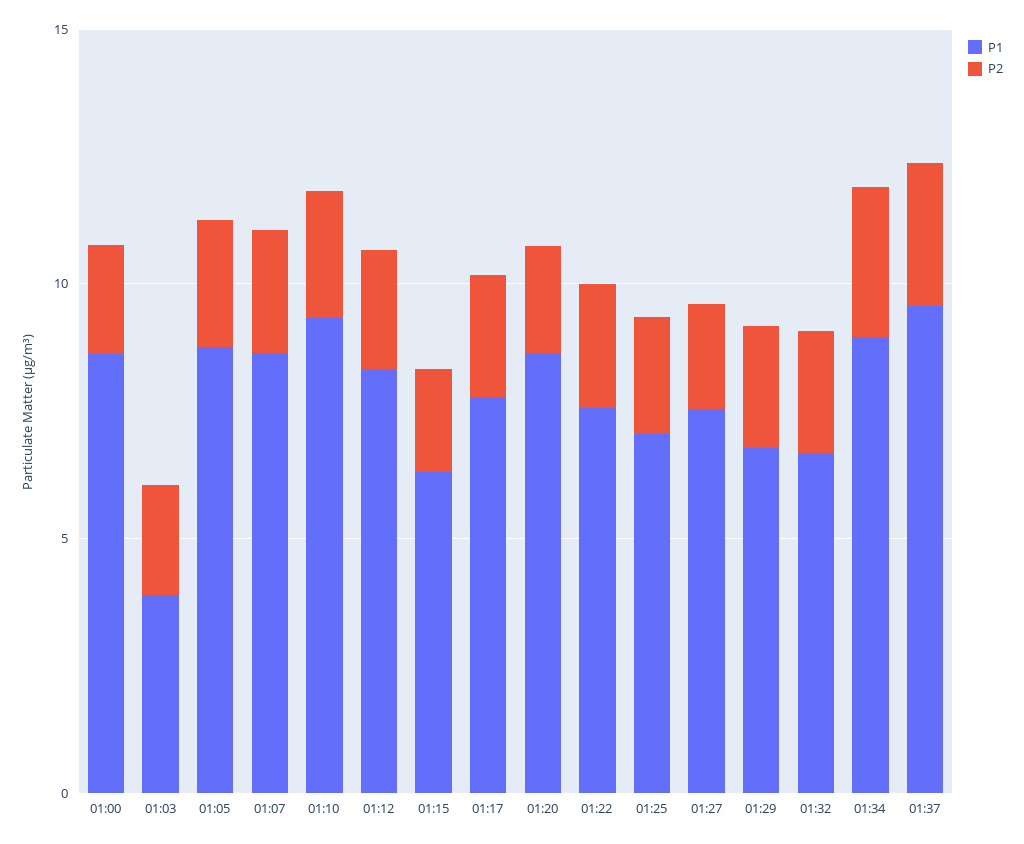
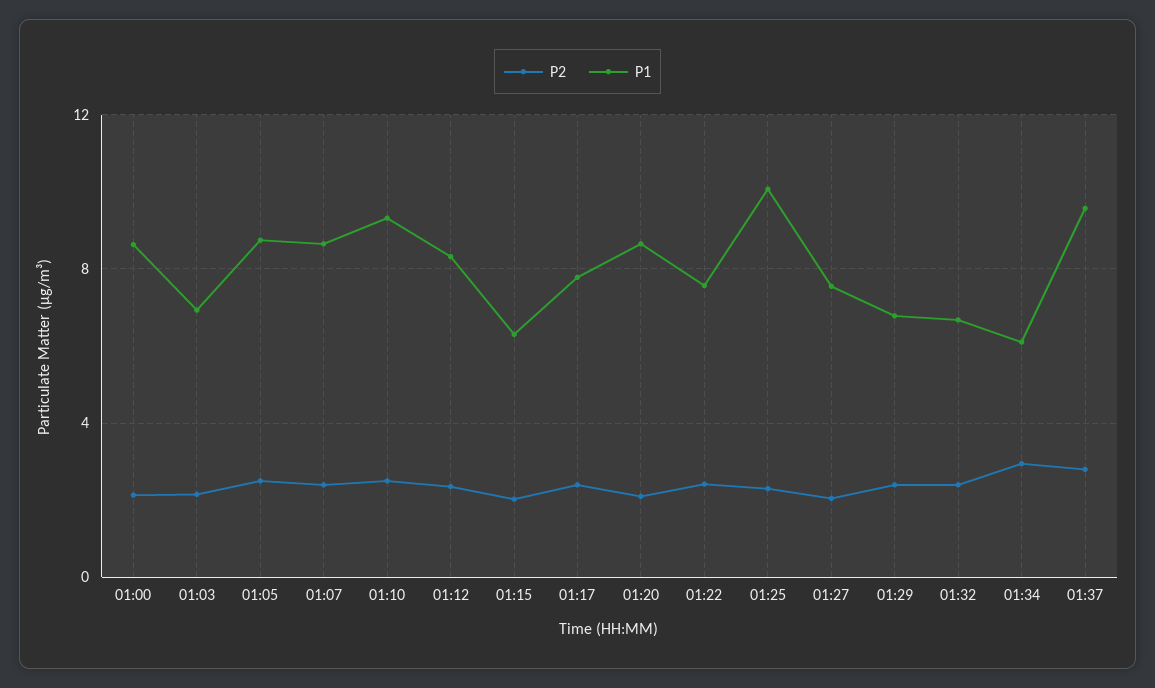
P1, 01:03: 4 -> 7
P1, 01:25: 7 -> 10
P1, 01:34: 9 -> 6

